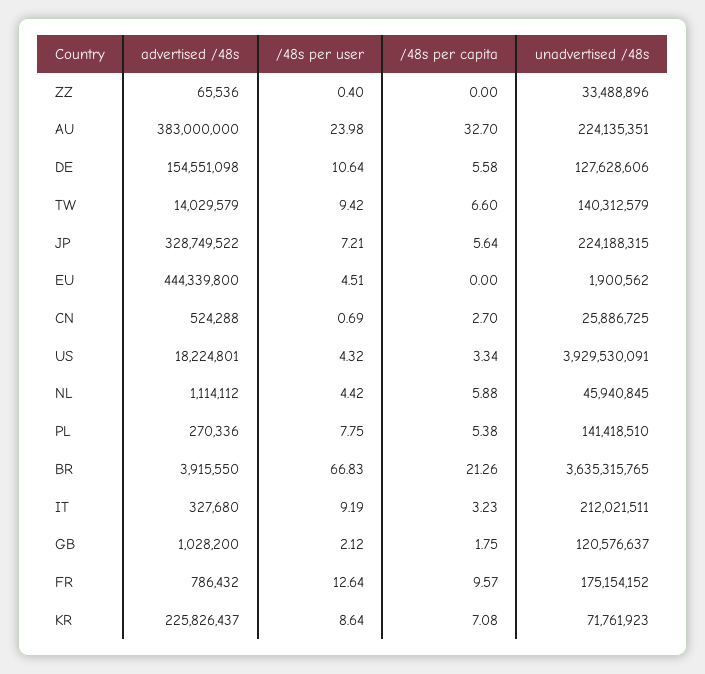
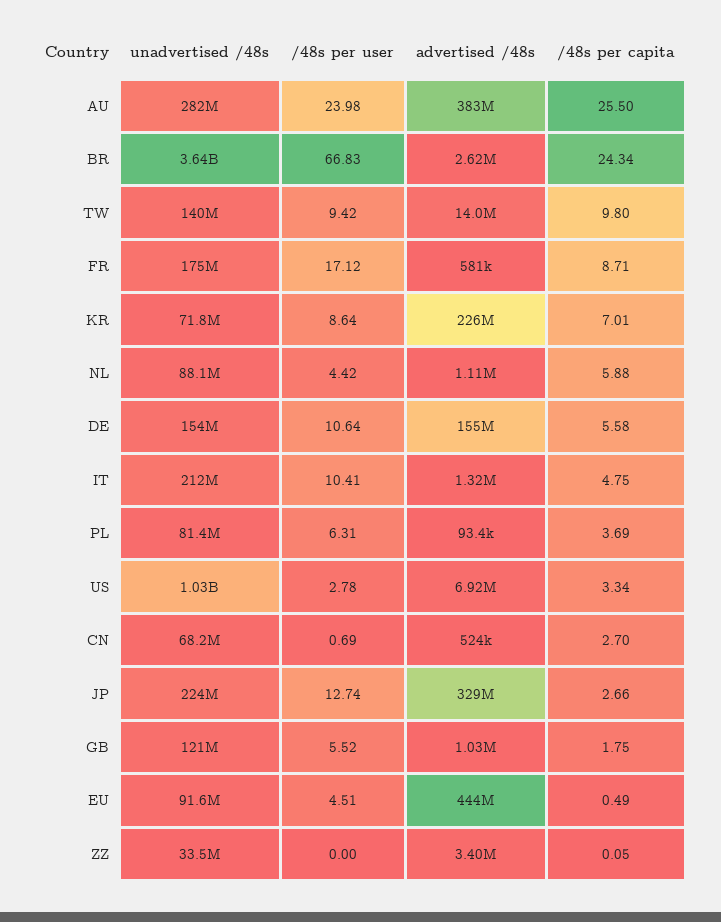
advertised /48s, ZZ: 65536 -> 3400000
/48s per user, ZZ: 0.4 -> 0
/48s per capita, ZZ: 0 -> 0.05
/48s per capita, AU: 32.7 -> 25.5
unadvertised /48s, AU: 224135351 -> 282000000
unadvertised /48s, DE: 127628606 -> 154000000
/48s per capita, TW: 6.6 -> 9.8
/48s per user, JP: 7.21 -> 12.74
/48s per capita, JP: 5.64 -> 2.66
/48s per capita, EU: 0 -> 0.49
unadvertised /48s, EU: 1900562 -> 91600000
unadvertised /48s, CN: 25886725 -> 68200000
advertised /48s, US: 18224801 -> 6920000
/48s per user, US: 4.32 -> 2.78
unadvertised /48s, US: 3929530091 -> 1030000000
unadvertised /48s, NL: 45940845 -> 88100000
advertised /48s, PL: 270336 -> 93400
/48s per user, PL: 7.75 -> 6.31
/48s per capita, PL: 5.38 -> 3.69
unadvertised /48s, PL: 141418510 -> 81400000
advertised /48s, BR: 3915550 -> 2620000
/48s per capita, BR: 21.26 -> 24.34
advertised /48s, IT: 327680 -> 1320000
/48s per user, IT: 9.19 -> 10.41
/48s per capita, IT: 3.23 -> 4.75
/48s per user, GB: 2.12 -> 5.52
advertised /48s, FR: 786432 -> 581000
/48s per user, FR: 12.64 -> 17.12
/48s per capita, FR: 9.57 -> 8.71
/48s per capita, KR: 7.08 -> 7.01

